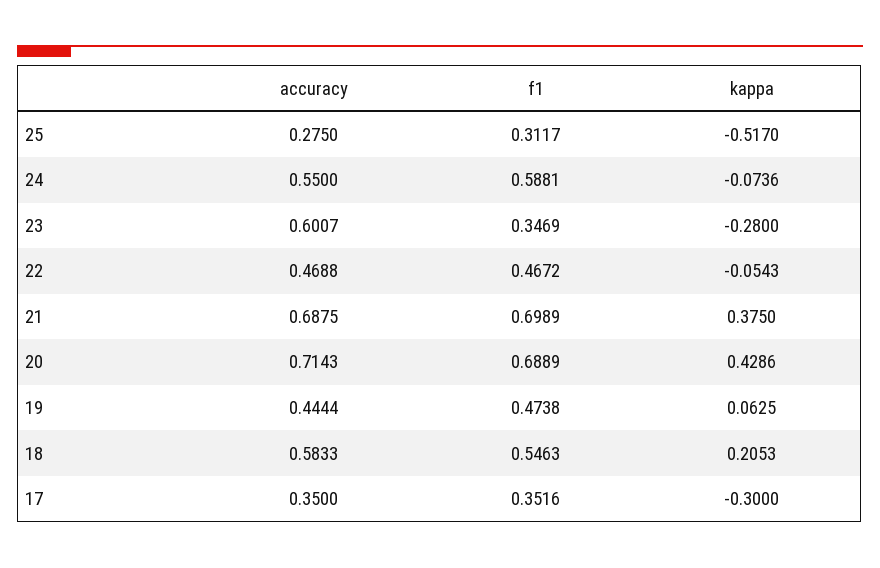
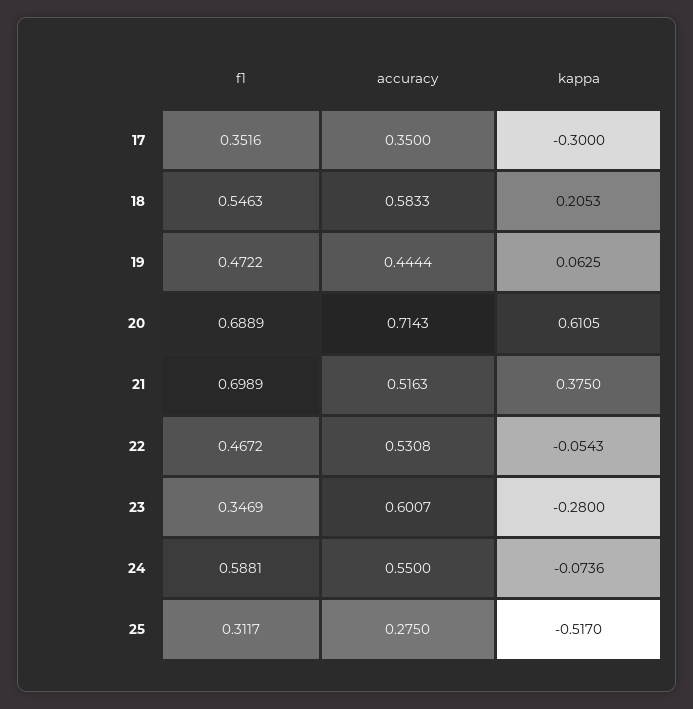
accuracy, 22: 0.4688 -> 0.5308
accuracy, 21: 0.6875 -> 0.5163
kappa, 20: 0.4286 -> 0.6105
f1, 19: 0.4738 -> 0.4722

